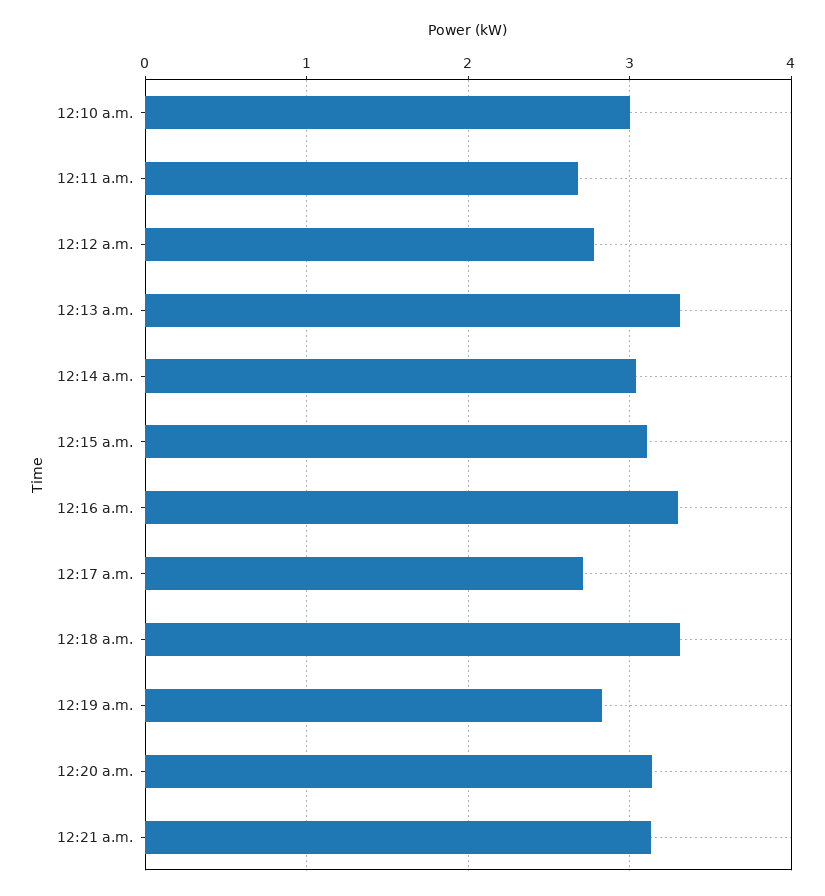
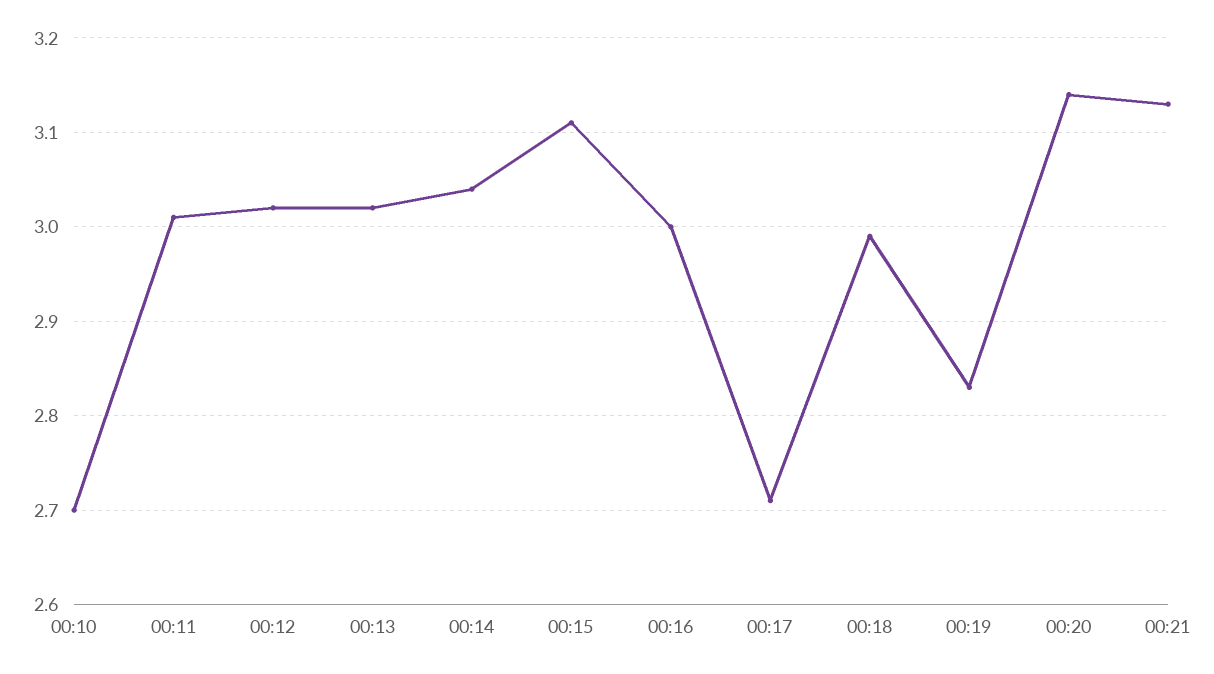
12:10 a.m.: 3 -> 2.7
12:11 a.m.: 2.7 -> 3.01
12:12 a.m.: 2.8 -> 3.02
12:13 a.m.: 3.3 -> 3.02
12:16 a.m.: 3.3 -> 3
12:18 a.m.: 3.3 -> 2.99

